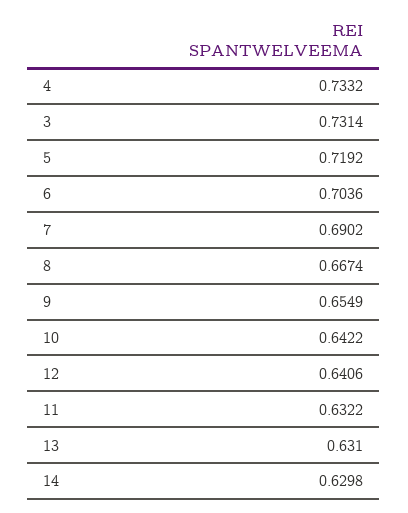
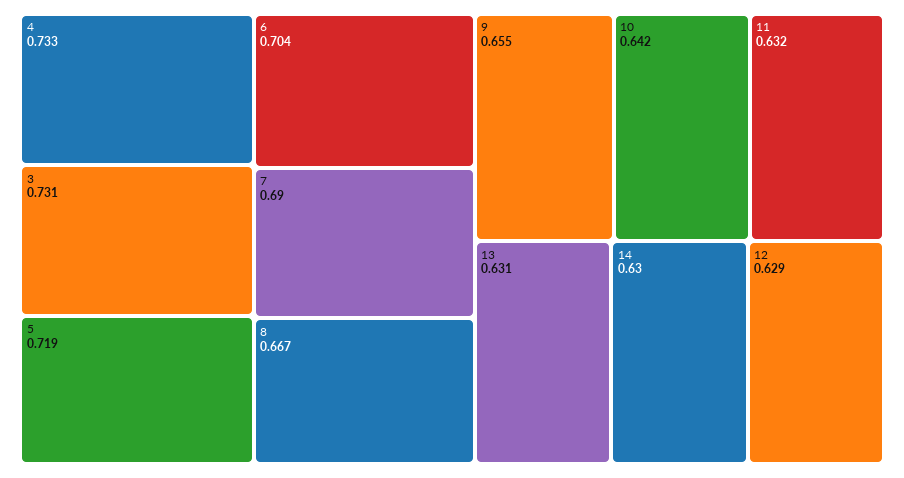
12: 0.6406 -> 0.629

